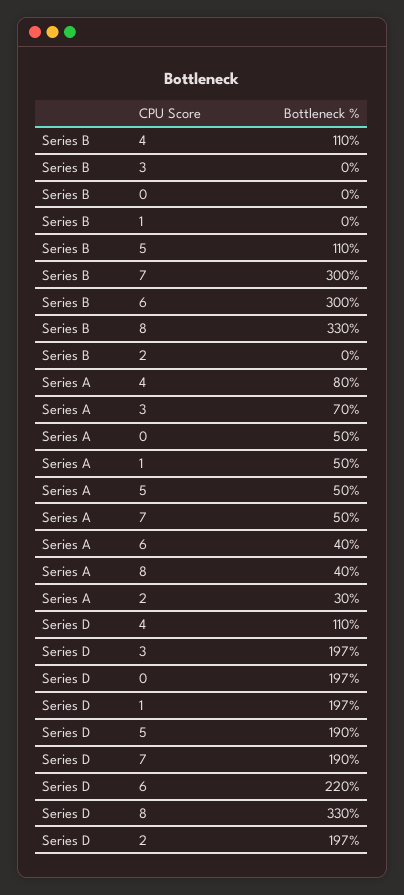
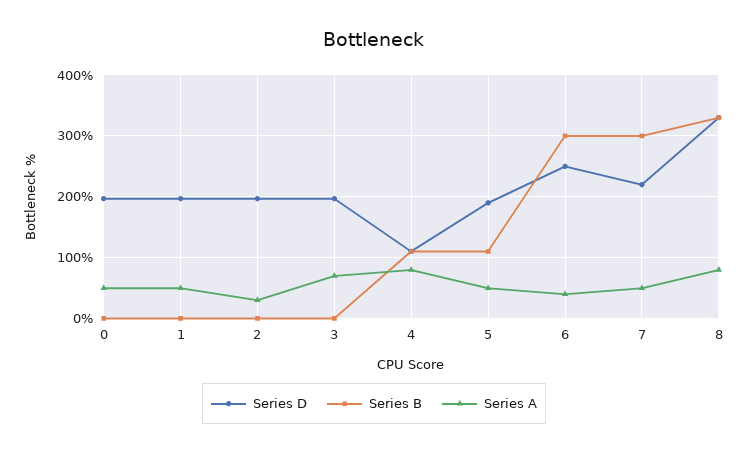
Series A, 8: 40 -> 80
Series D, 7: 190 -> 220
Series D, 6: 220 -> 250

